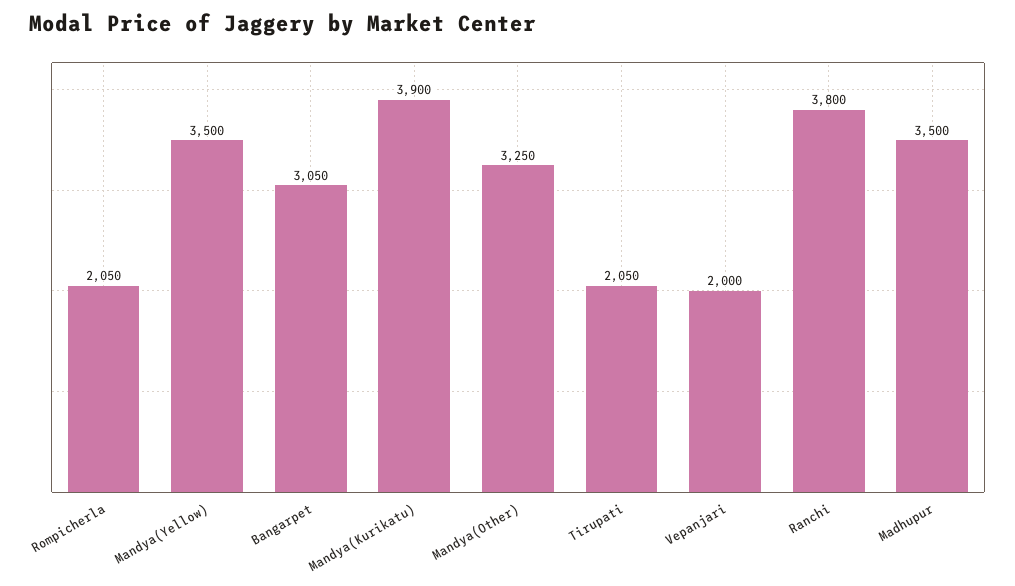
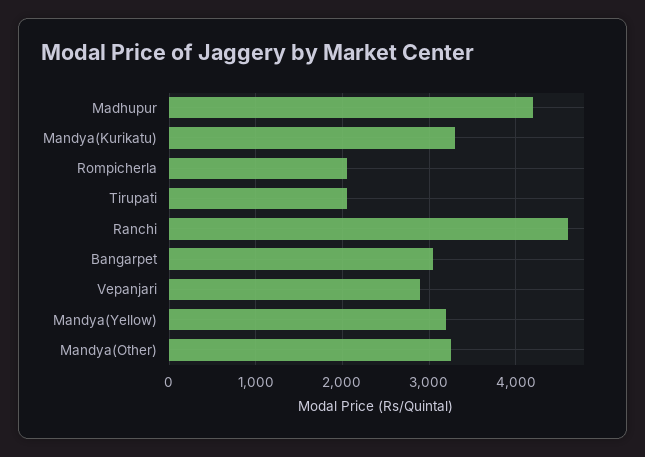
Mandya(Yellow): 3500 -> 3200
Mandya(Kurikatu): 3900 -> 3300
Vepanjari: 2000 -> 2900
Ranchi: 3800 -> 4600
Madhupur: 3500 -> 4200

